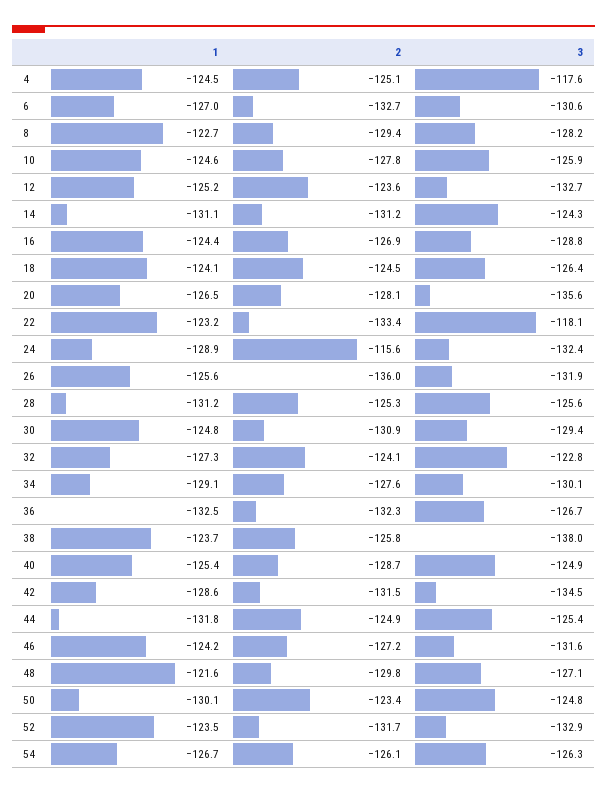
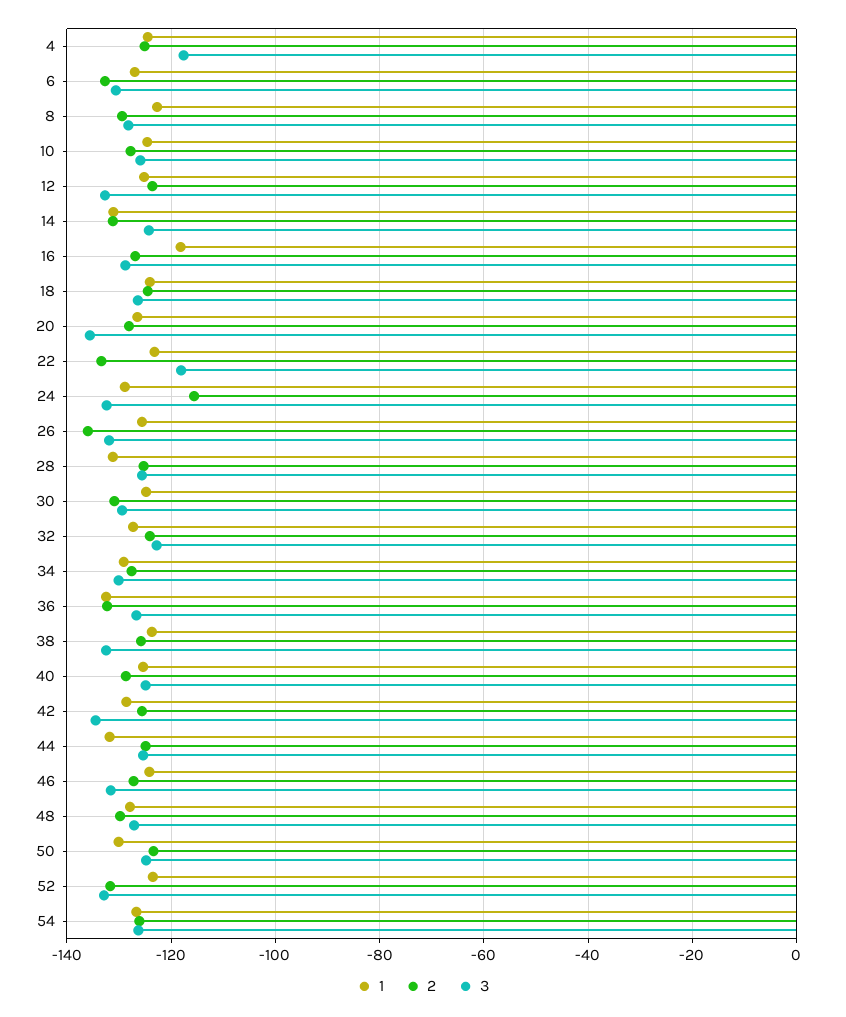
1, 16: -124.4 -> -118
3, 38: -138 -> -132
2, 42: -131.5 -> -126
1, 48: -121.6 -> -128

